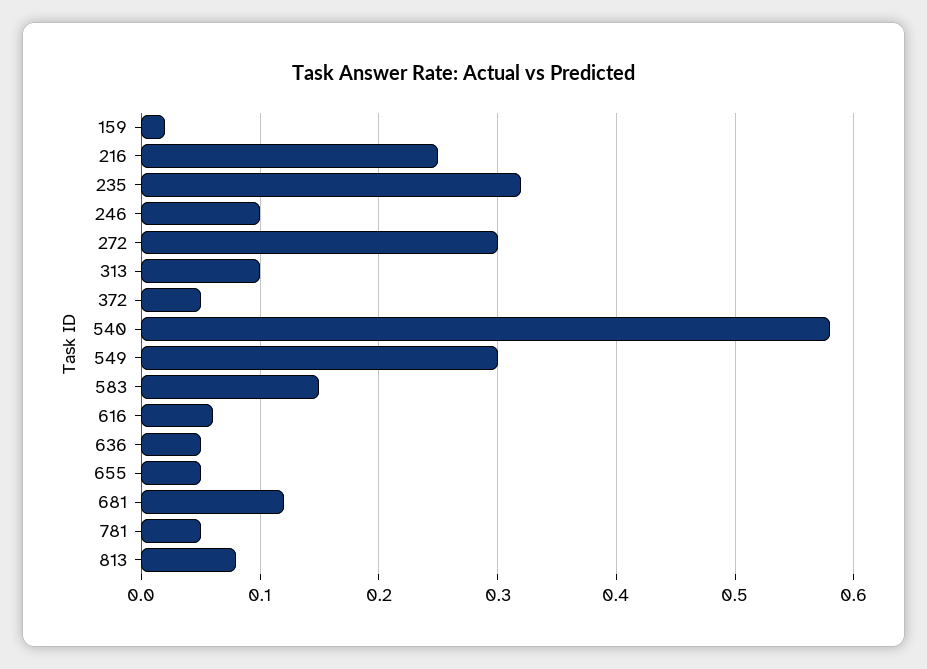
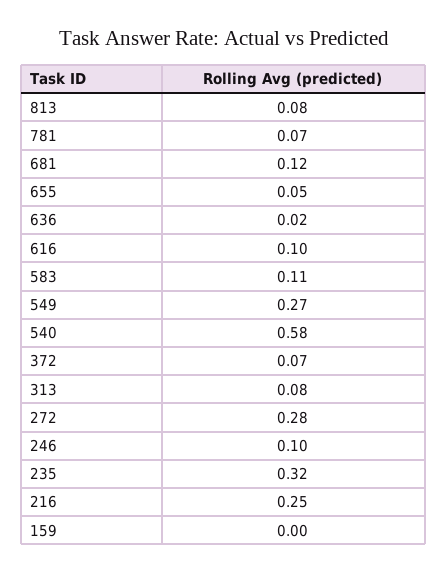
159: 0.02 -> 0
272: 0.3 -> 0.28
313: 0.1 -> 0.08
372: 0.05 -> 0.07
549: 0.3 -> 0.27
583: 0.15 -> 0.11
616: 0.06 -> 0.1
636: 0.05 -> 0.02
781: 0.05 -> 0.07

